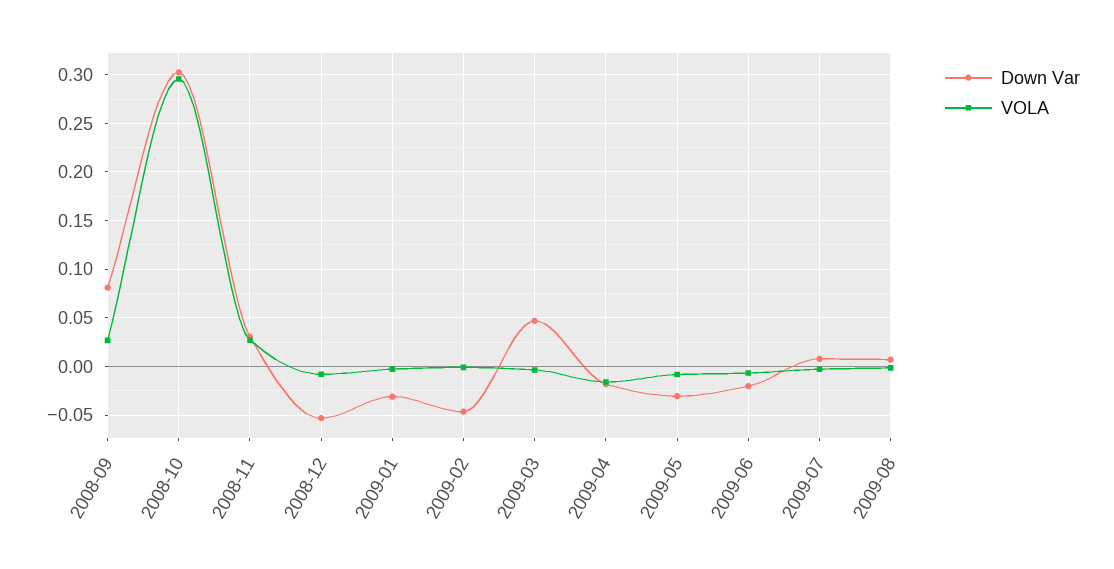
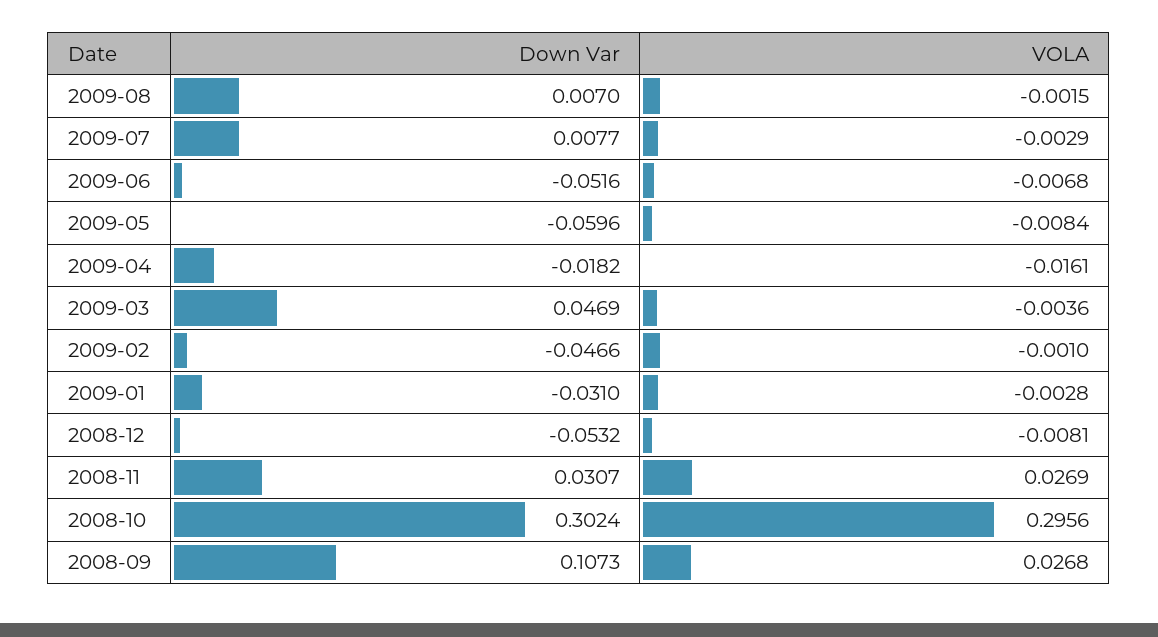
Down Var, 2008-09: 0.08 -> 0.1073
Down Var, 2009-05: -0.03 -> -0.0596
Down Var, 2009-06: -0.02 -> -0.0516

